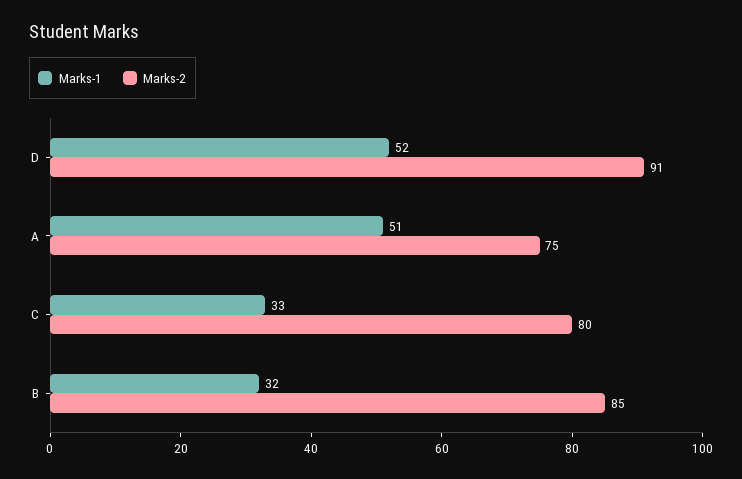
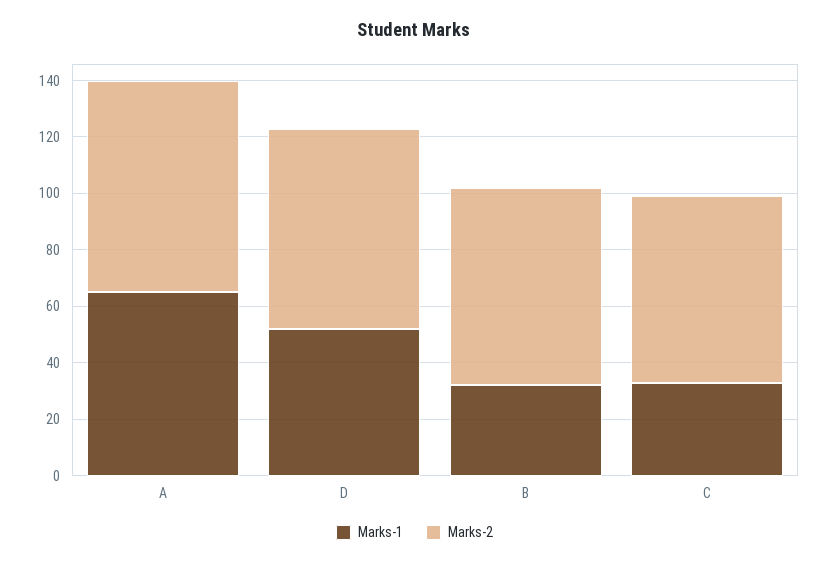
Marks-2, D: 91 -> 70
Marks-1, A: 51 -> 65
Marks-2, C: 80 -> 65
Marks-2, B: 85 -> 70

